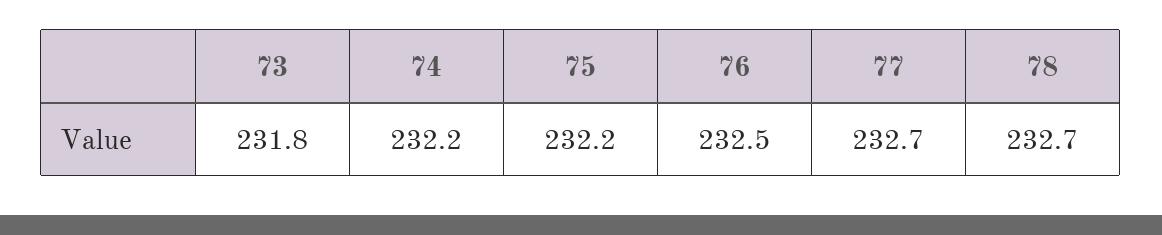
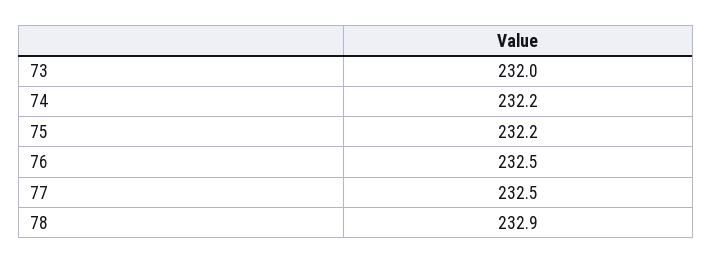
73: 231.8 -> 232
77: 232.7 -> 232.5
78: 232.7 -> 232.9

